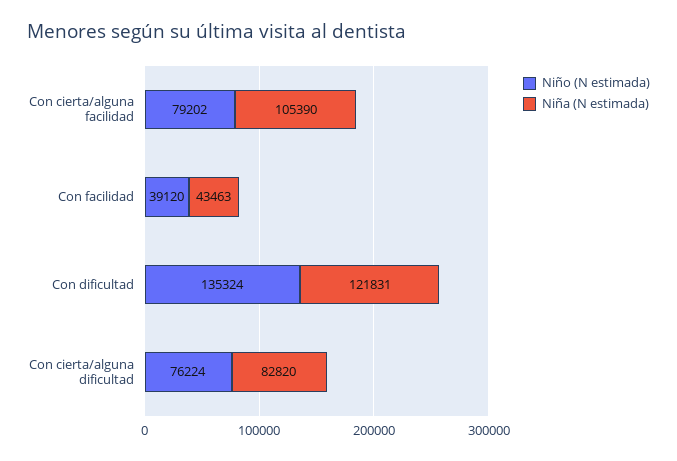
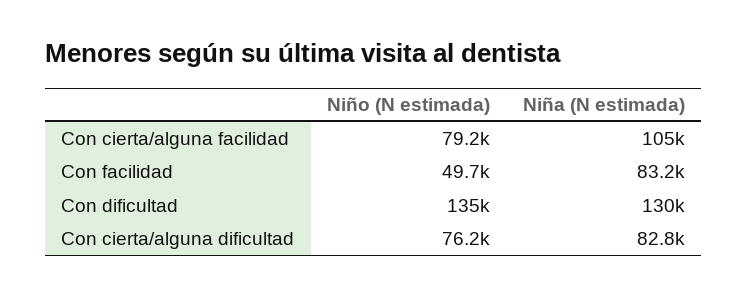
Niño (N estimada), Con facilidad: 39120 -> 49700
Niña (N estimada), Con facilidad: 43463 -> 83200
Niña (N estimada), Con dificultad: 121831 -> 130000

